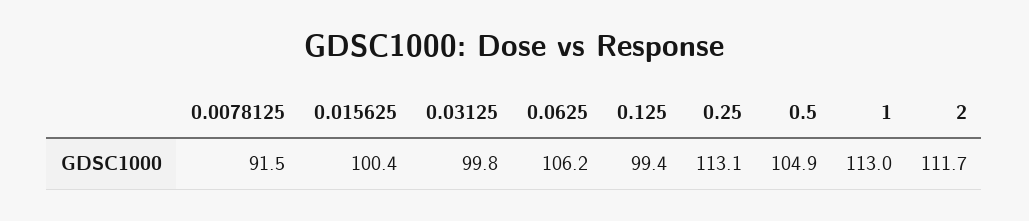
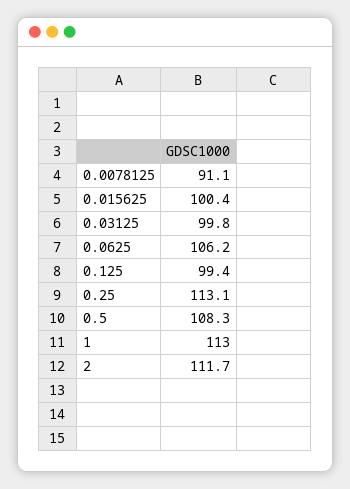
0.0078125: 91.5 -> 91.1
0.5: 104.9 -> 108.3

